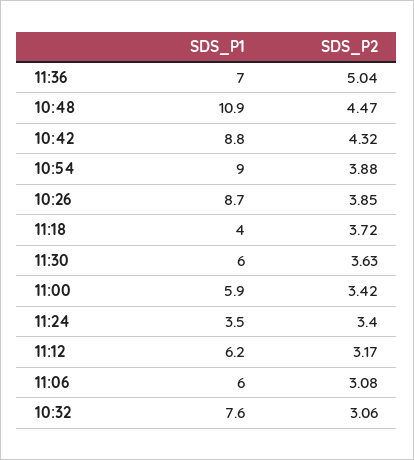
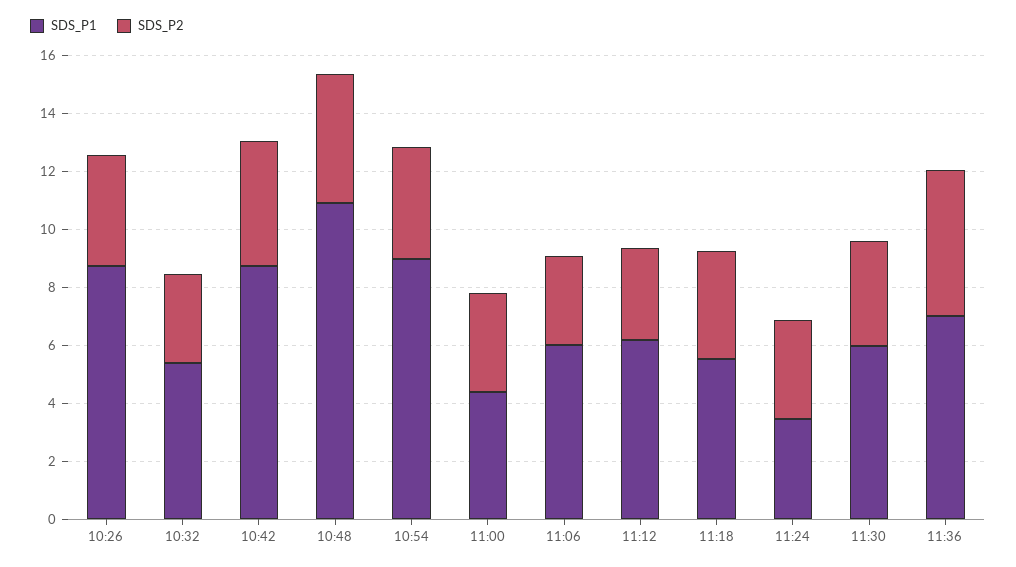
SDS_P1, 11:18: 4 -> 5.5
SDS_P1, 11:00: 5.9 -> 4.5
SDS_P1, 10:32: 7.6 -> 5.5

